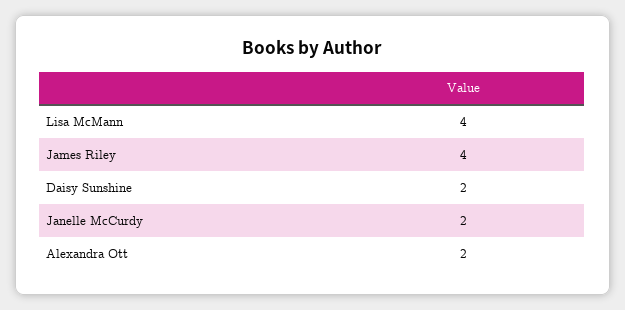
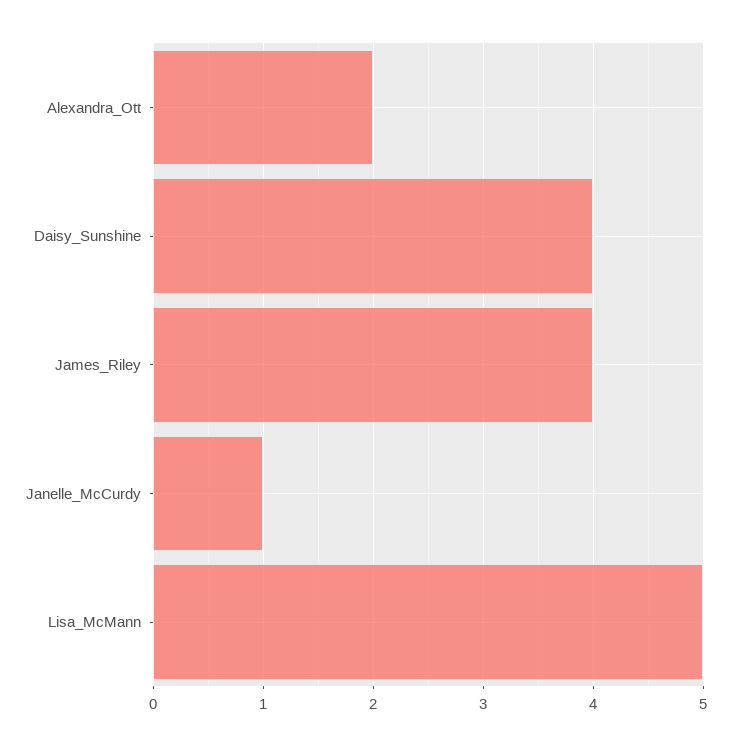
Lisa McMann: 4 -> 5
Daisy Sunshine: 2 -> 4
Janelle McCurdy: 2 -> 1

